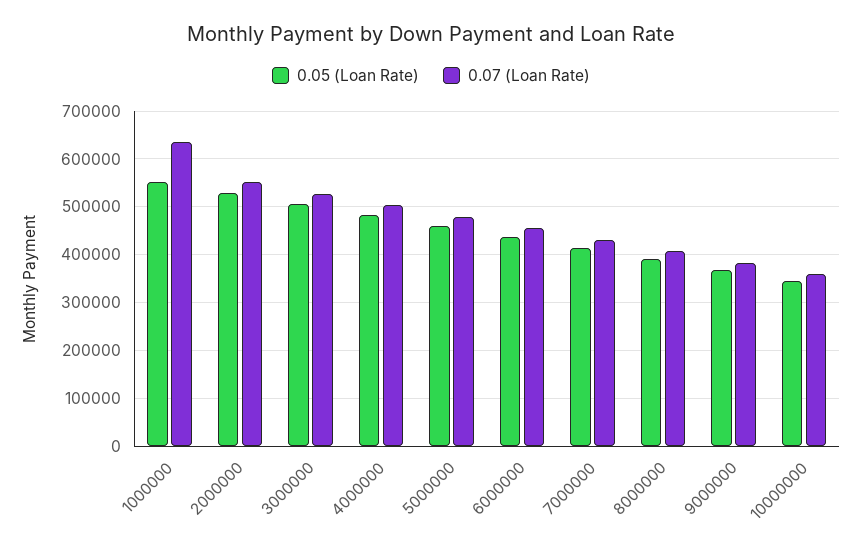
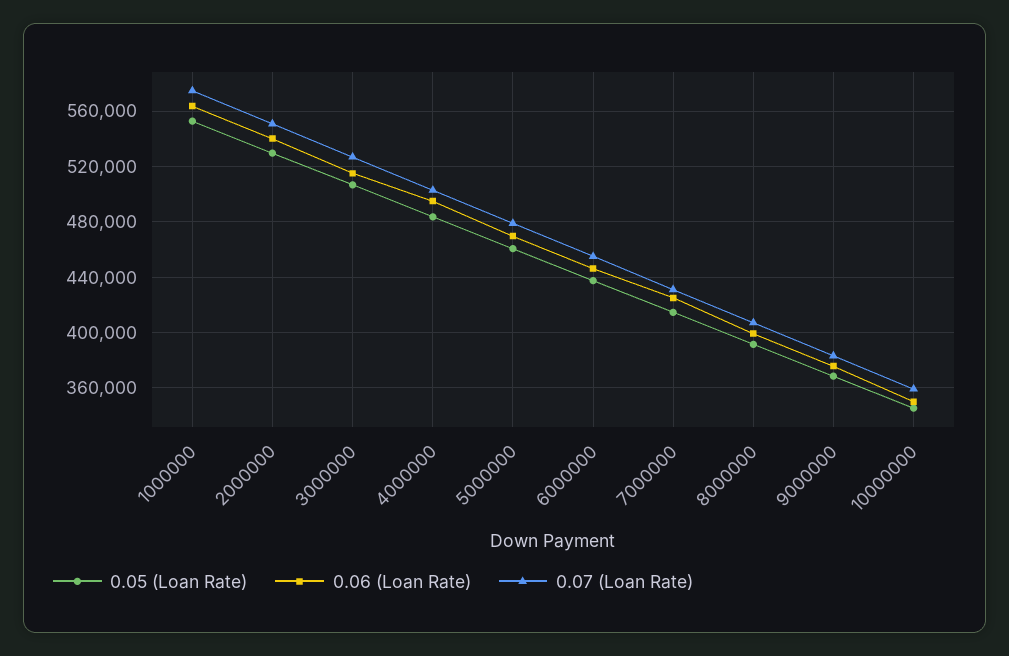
0.07 (Loan Rate), 1000000: 640000 -> 575000
0.06 (Loan Rate), 1000000: none -> 565000
0.06 (Loan Rate), 2000000: none -> 540000
0.06 (Loan Rate), 3000000: none -> 515000
0.06 (Loan Rate), 4000000: none -> 495000
0.06 (Loan Rate), 5000000: none -> 470000
0.06 (Loan Rate), 6000000: none -> 445000
0.06 (Loan Rate), 7000000: none -> 425000
0.06 (Loan Rate), 8000000: none -> 400000
0.06 (Loan Rate), 9000000: none -> 375000
0.06 (Loan Rate), 10000000: none -> 350000

